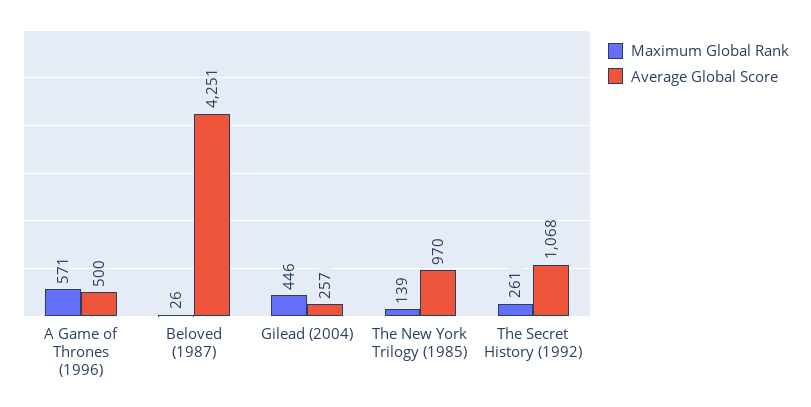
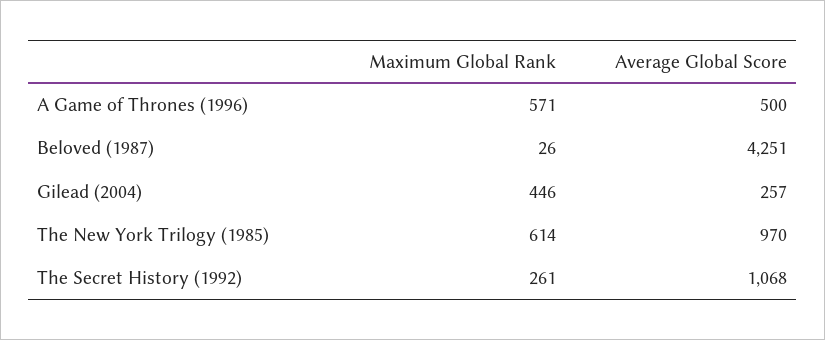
Maximum Global Rank, The New York Trilogy (1985): 139 -> 614

